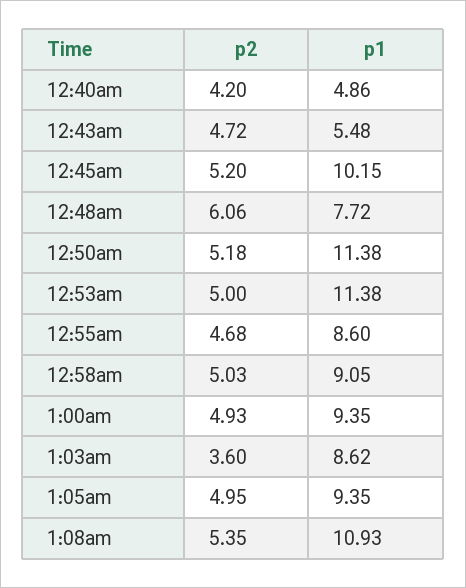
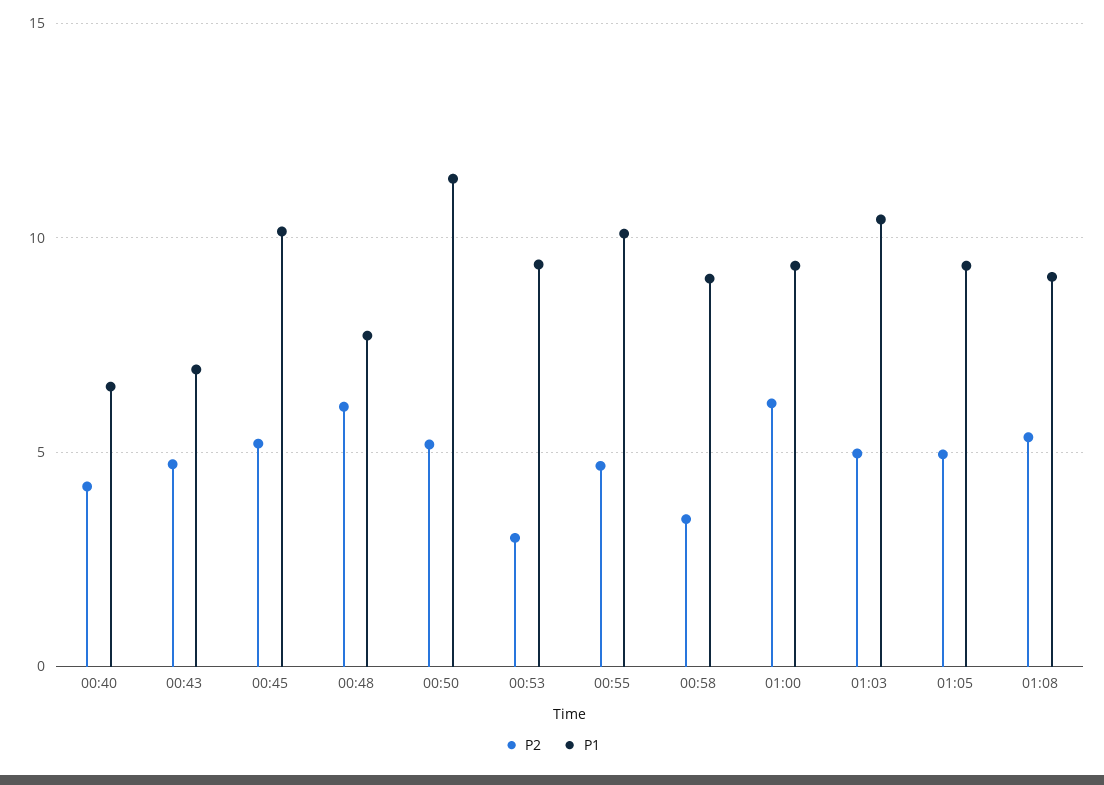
p1, 12:40am: 4.86 -> 6.5
p1, 12:43am: 5.48 -> 7
p2, 12:53am: 5 -> 3
p1, 12:53am: 11.38 -> 9.5
p1, 12:55am: 8.6 -> 10
p2, 12:58am: 5.03 -> 3.5
p2, 1:00am: 4.93 -> 6
p2, 1:03am: 3.6 -> 5
p1, 1:03am: 8.62 -> 10.5
p1, 1:08am: 10.93 -> 9

